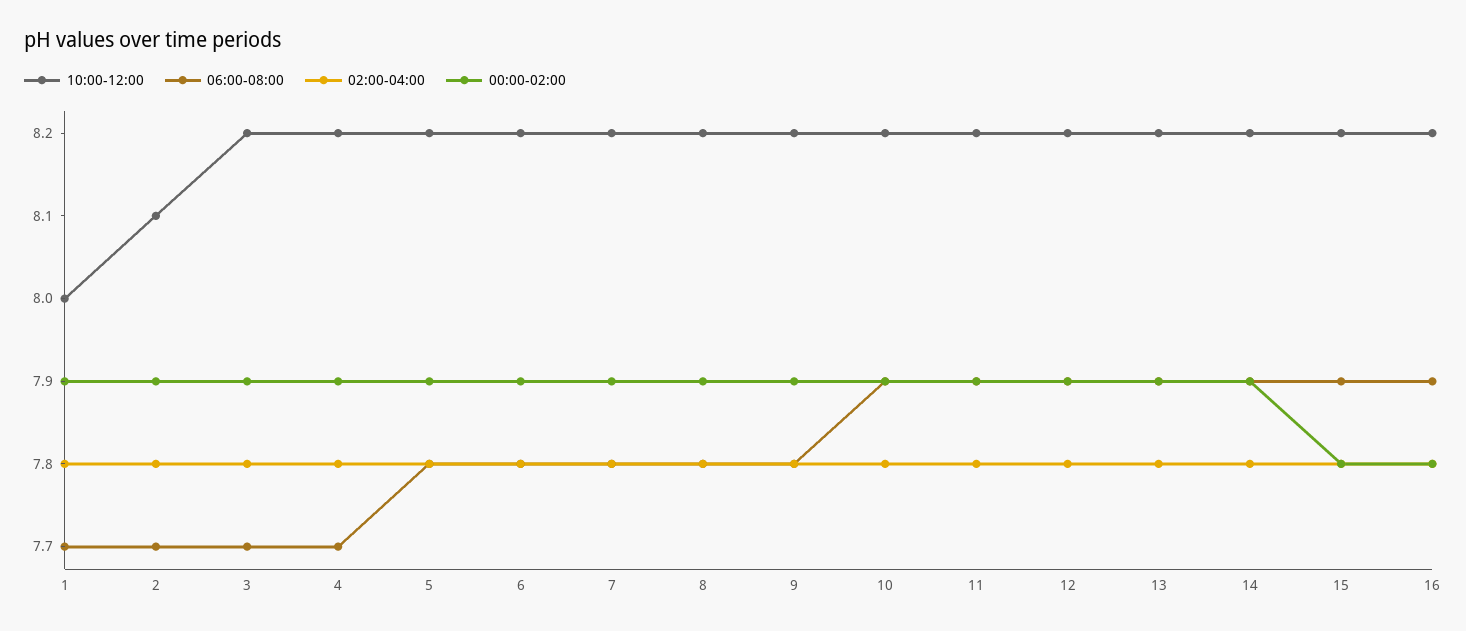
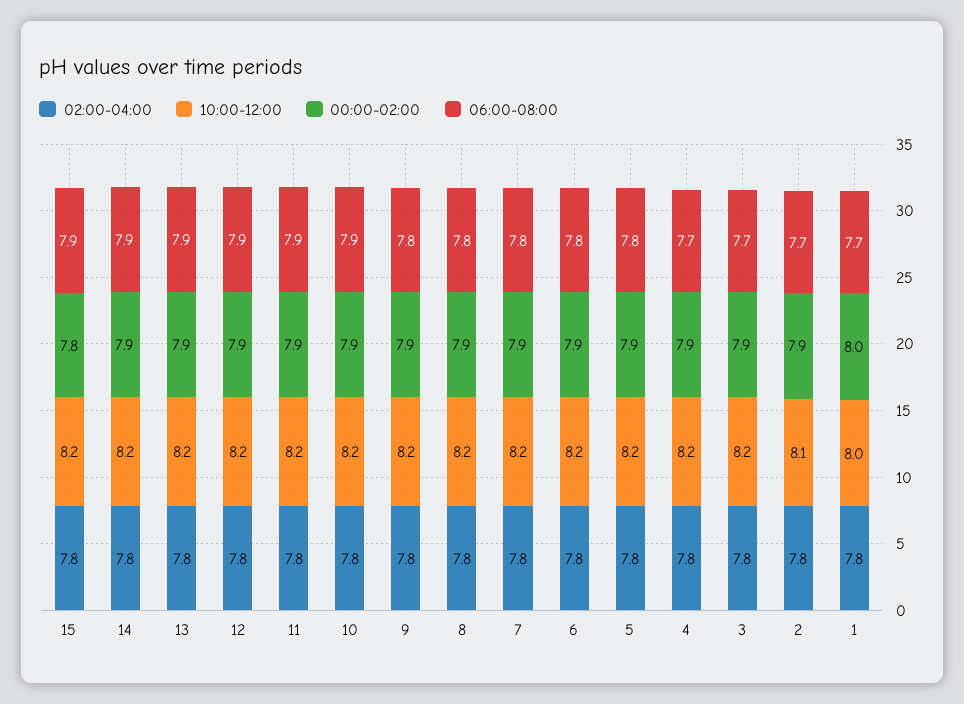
00:00-02:00, 1: 7.9 -> 8
10:00-12:00, 16: 8.2 -> none
06:00-08:00, 16: 7.9 -> none
02:00-04:00, 16: 7.8 -> none
00:00-02:00, 16: 7.8 -> none

